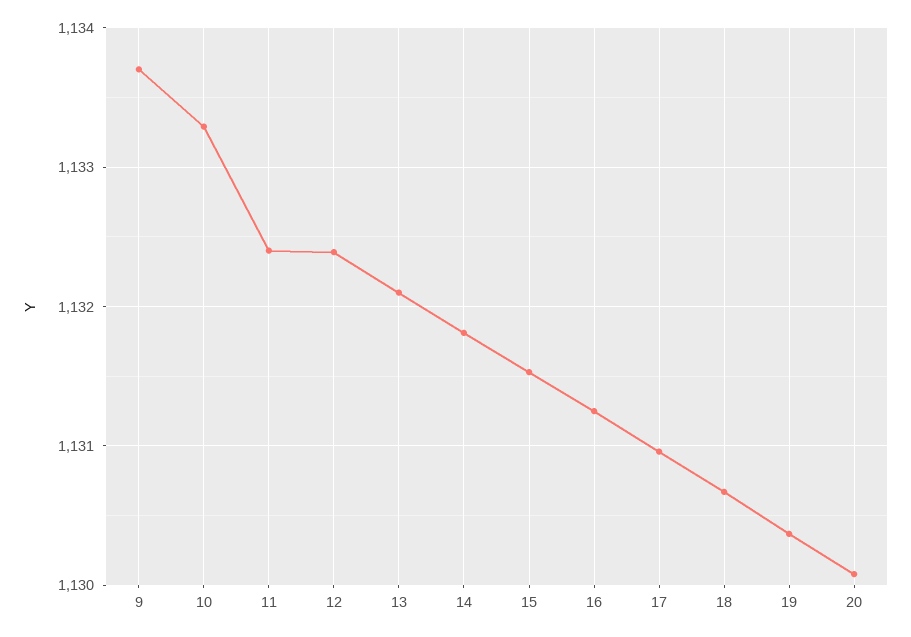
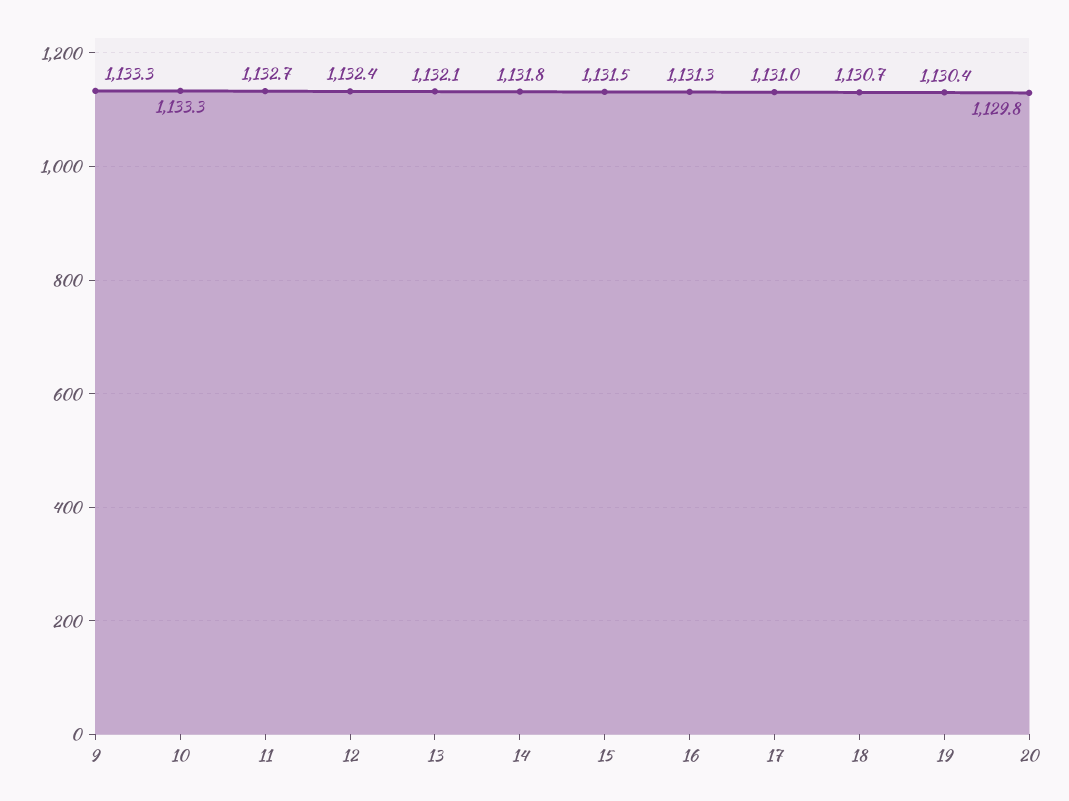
9: 1133.7 -> 1133.3
11: 1132.4 -> 1132.7
20: 1130.1 -> 1129.8

